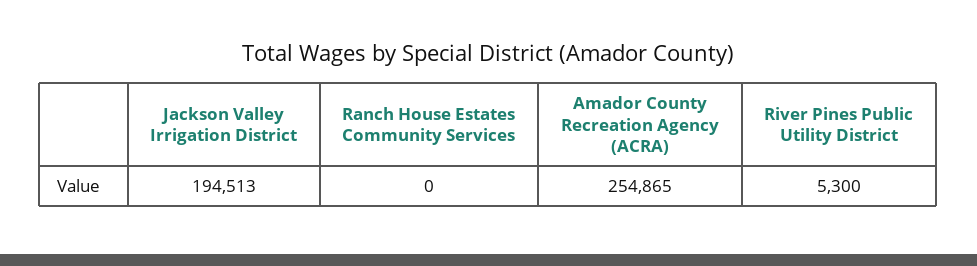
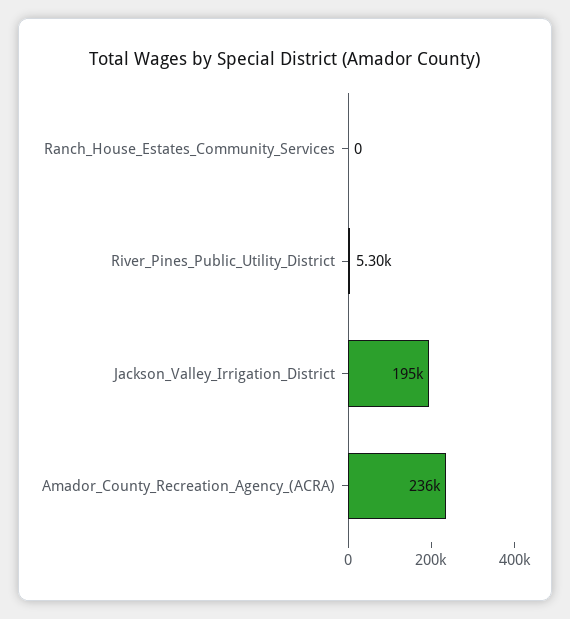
Amador County Recreation Agency (ACRA): 254865 -> 236000

